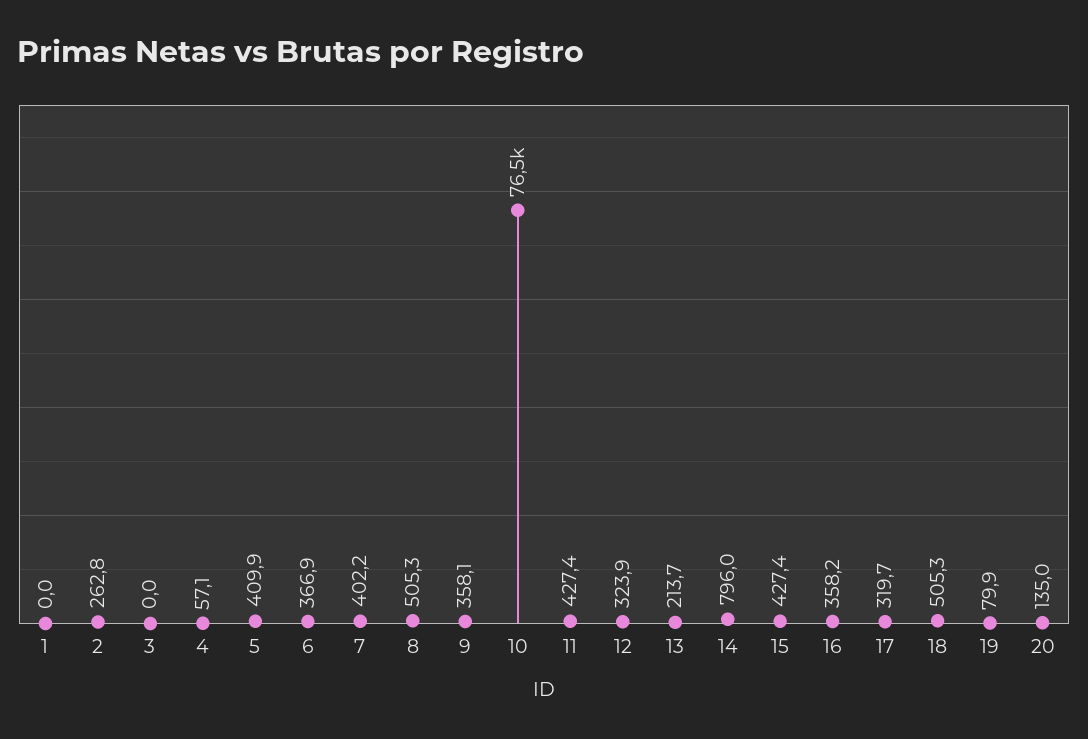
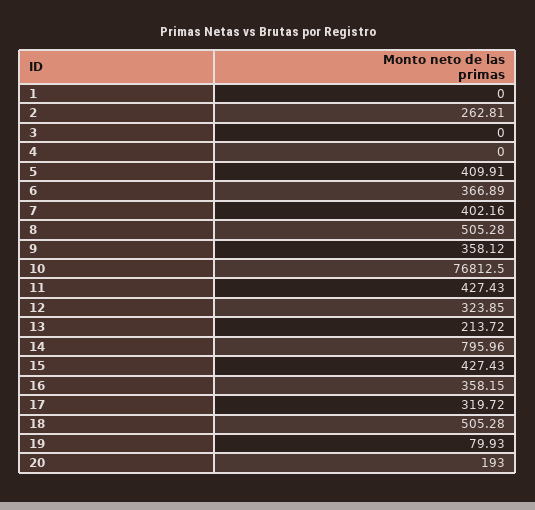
4: 57.1 -> 0
10: 76500 -> 76812.5
20: 135 -> 193

